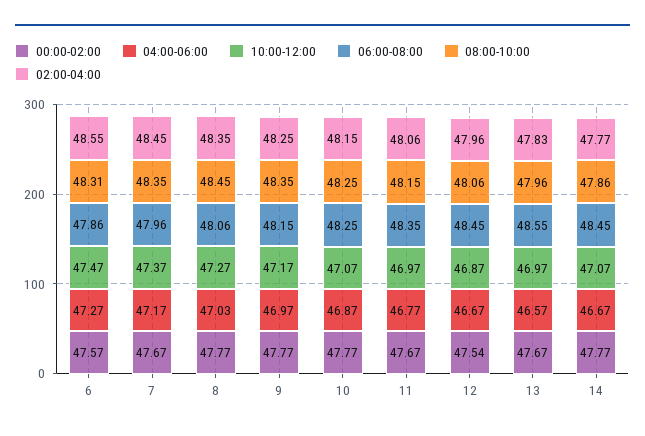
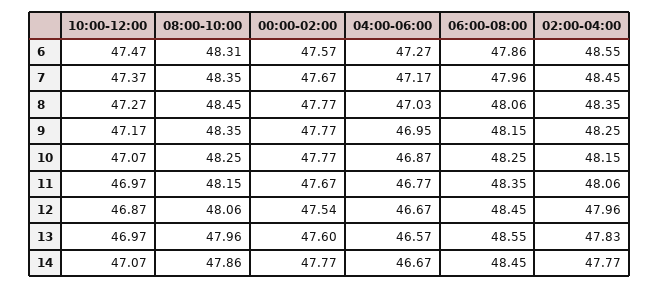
04:00-06:00, 9: 46.97 -> 46.95
00:00-02:00, 13: 47.67 -> 47.6

